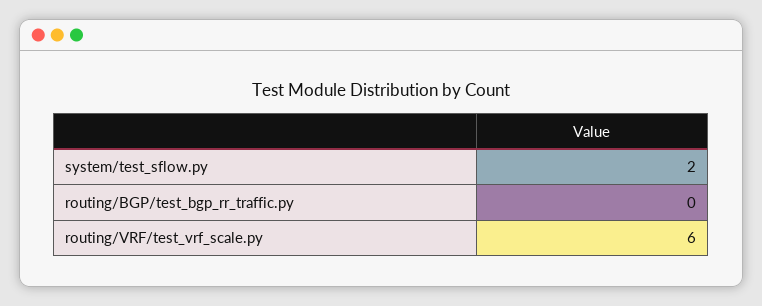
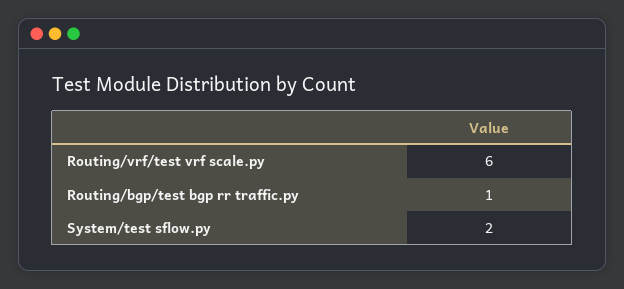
routing/BGP/test_bgp_rr_traffic.py: 0 -> 1

